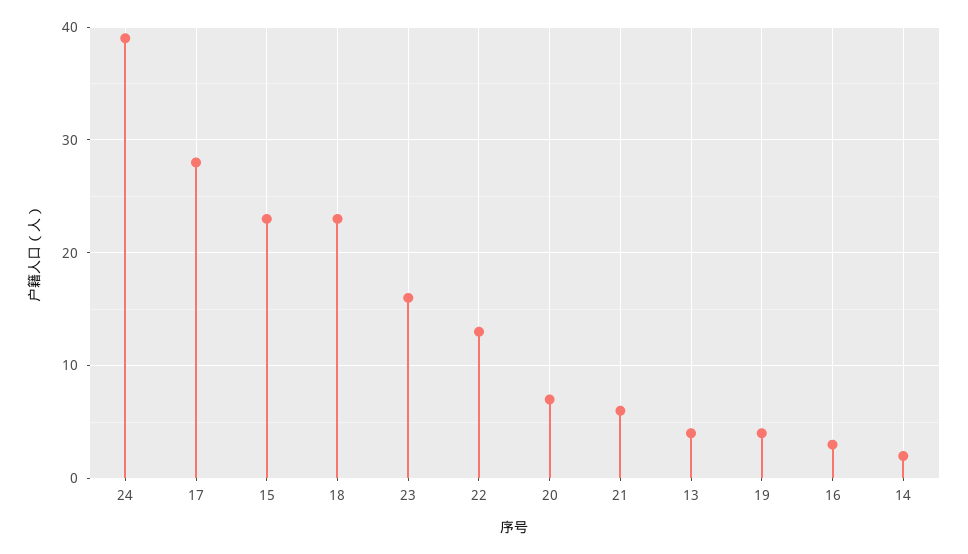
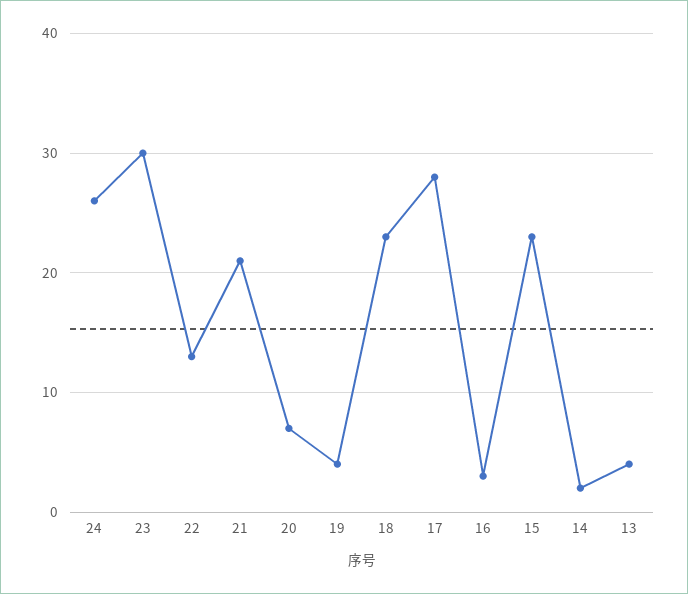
24: 39 -> 26
23: 16 -> 30
21: 6 -> 21

